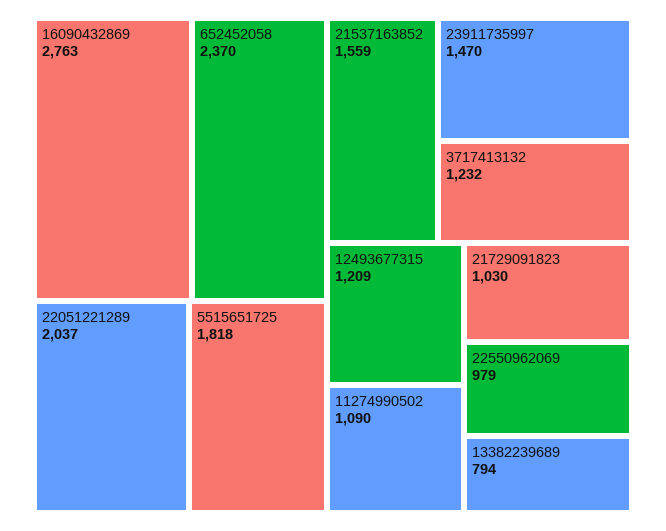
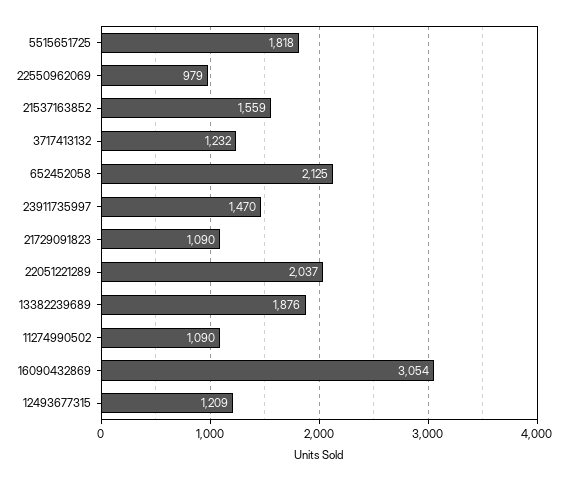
16090432869: 2763 -> 3054
652452058: 2370 -> 2125
21729091823: 1030 -> 1090
13382239689: 794 -> 1876

